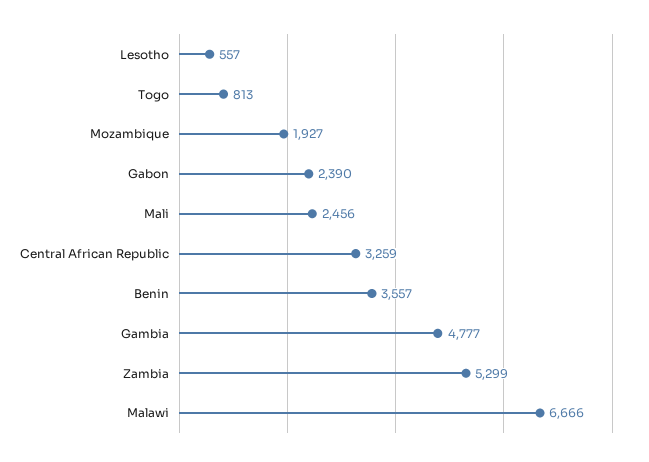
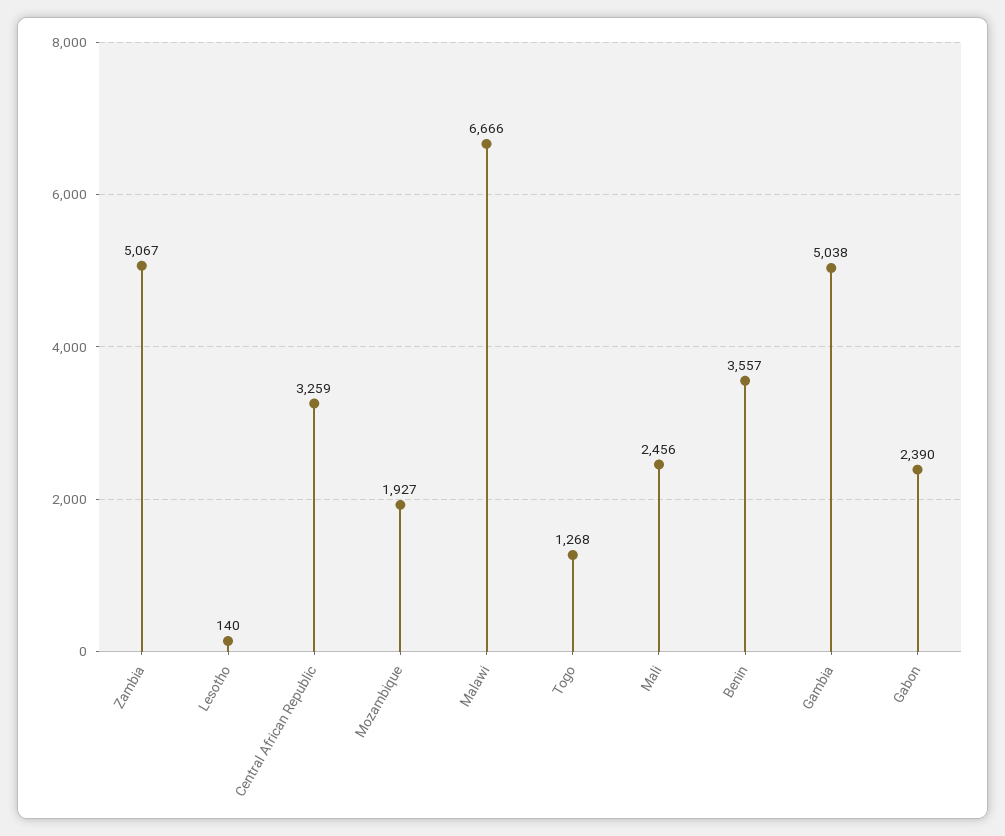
Lesotho: 557 -> 140
Togo: 813 -> 1268
Gambia: 4777 -> 5038
Zambia: 5299 -> 5067

